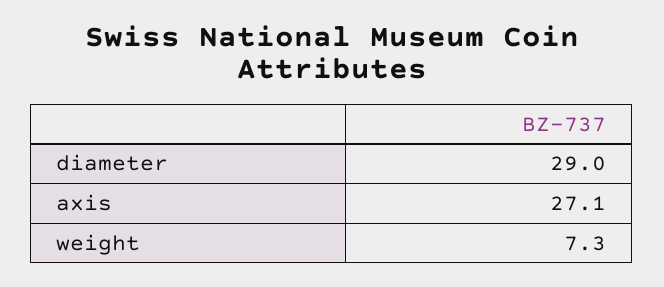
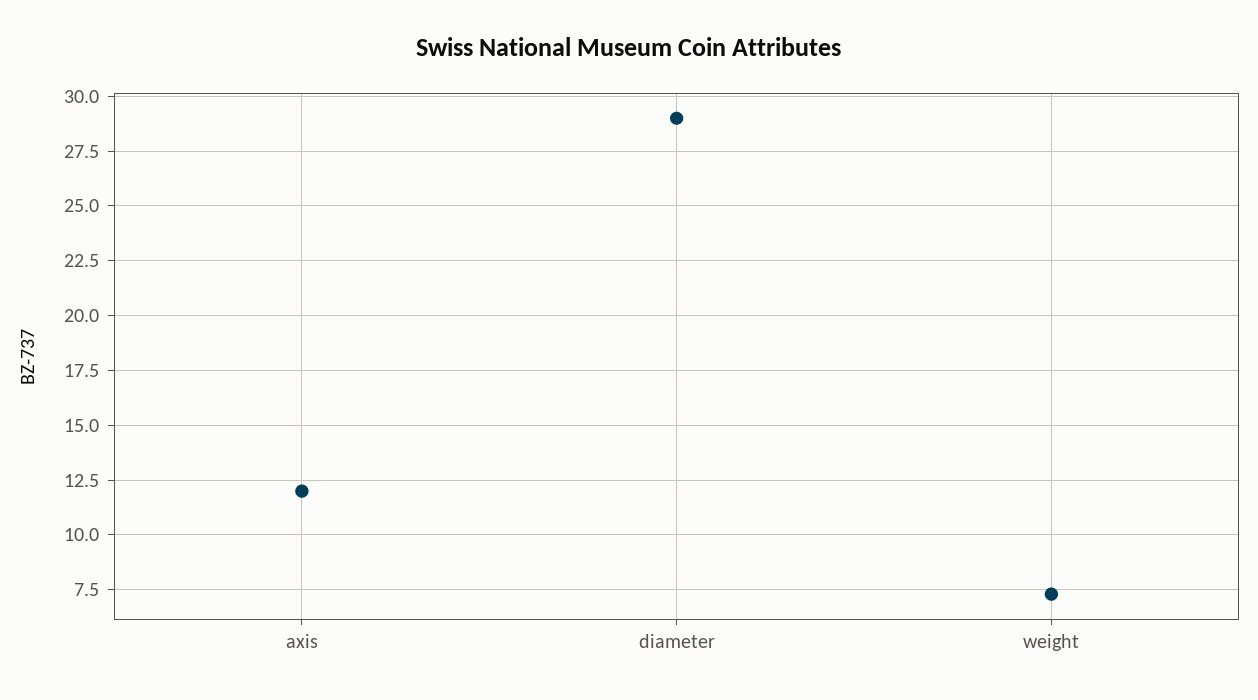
axis: 27.1 -> 12

